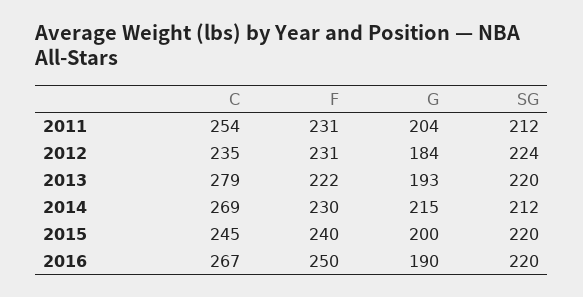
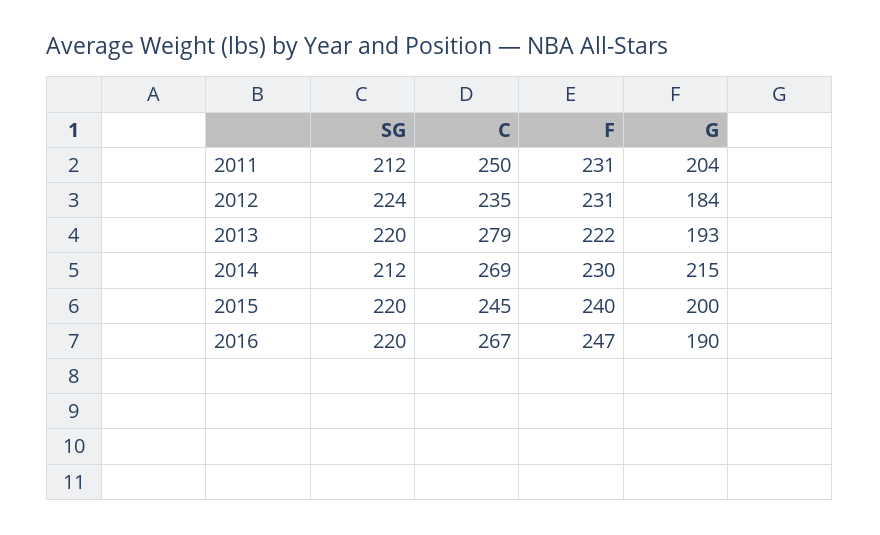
C, 2011: 254 -> 250
F, 2016: 250 -> 247

